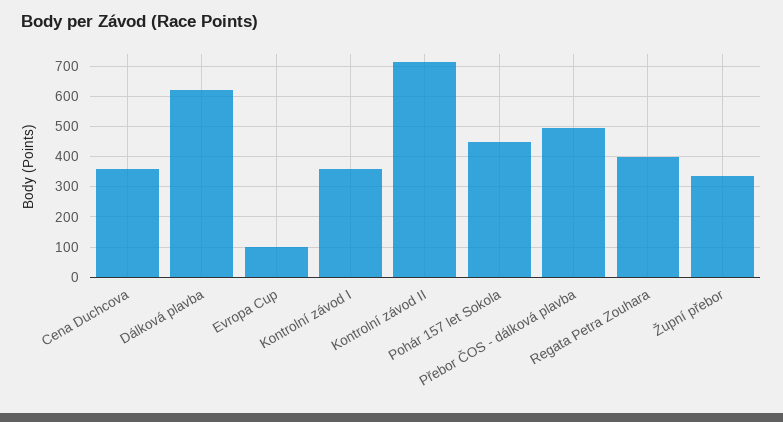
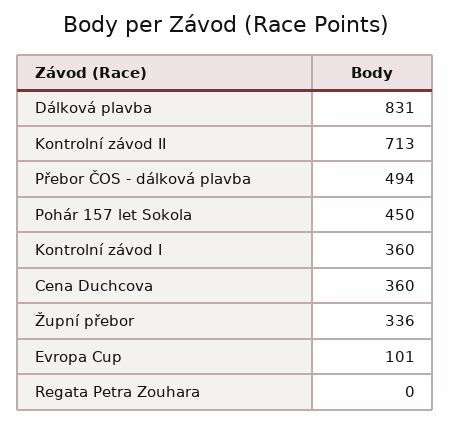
Dálková plavba: 620 -> 831
Regata Petra Zouhara: 400 -> 0

